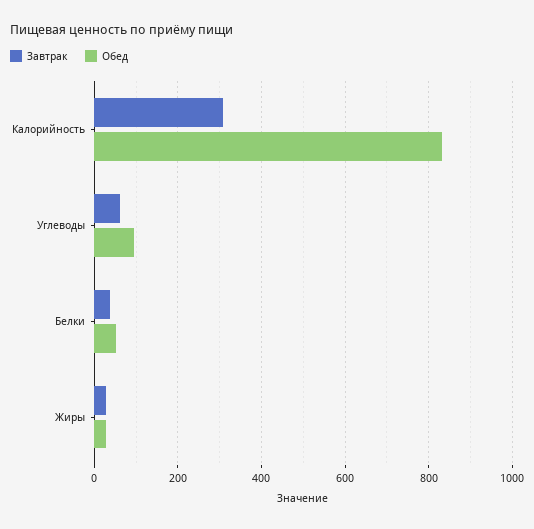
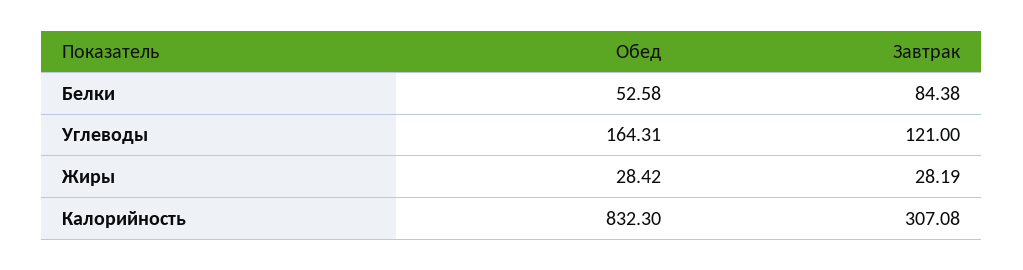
Завтрак, Углеводы: 60 -> 121
Обед, Углеводы: 100 -> 164.31
Завтрак, Белки: 40 -> 84.38

